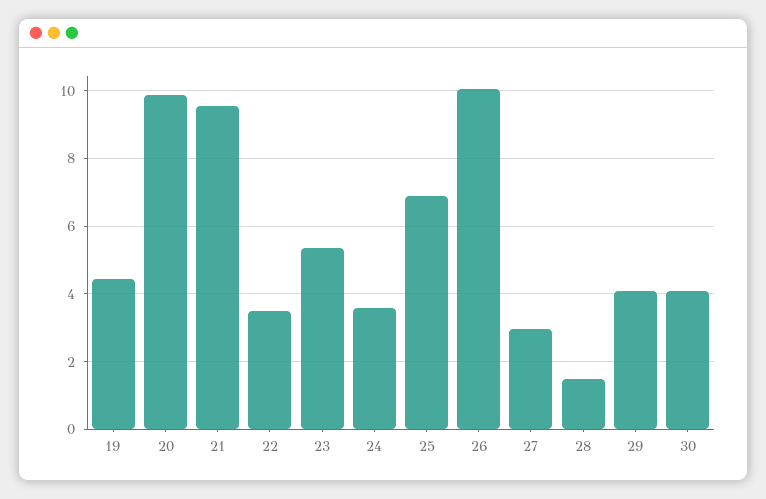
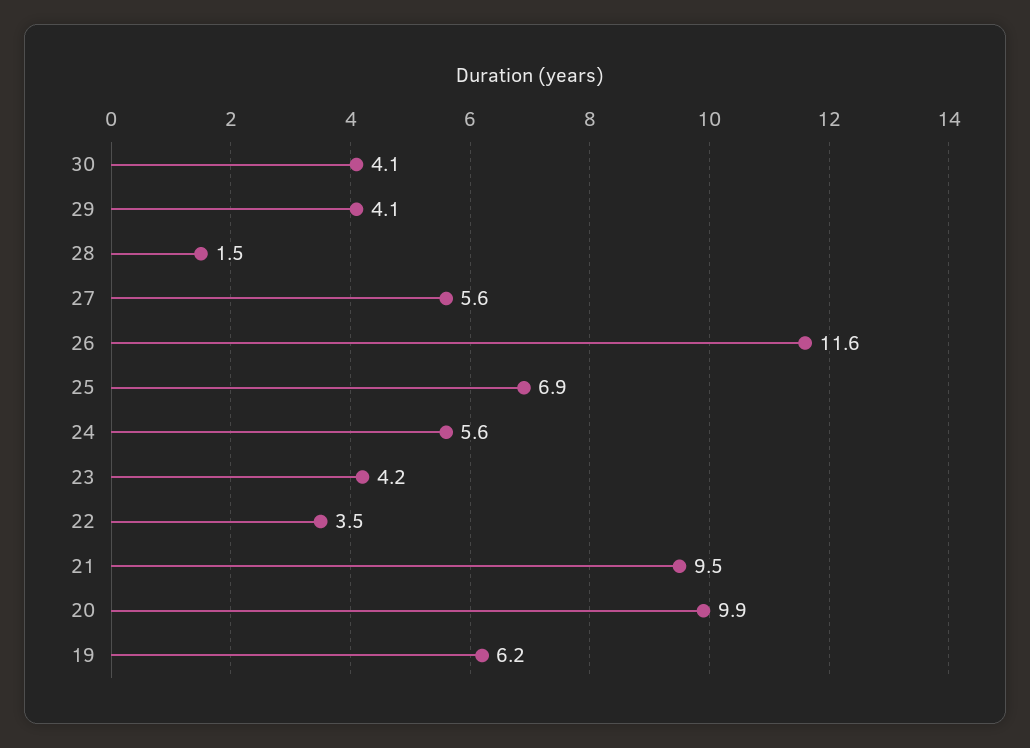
19: 4.4 -> 6.2
23: 5.4 -> 4.2
24: 3.6 -> 5.6
26: 10 -> 11.6
27: 3 -> 5.6

